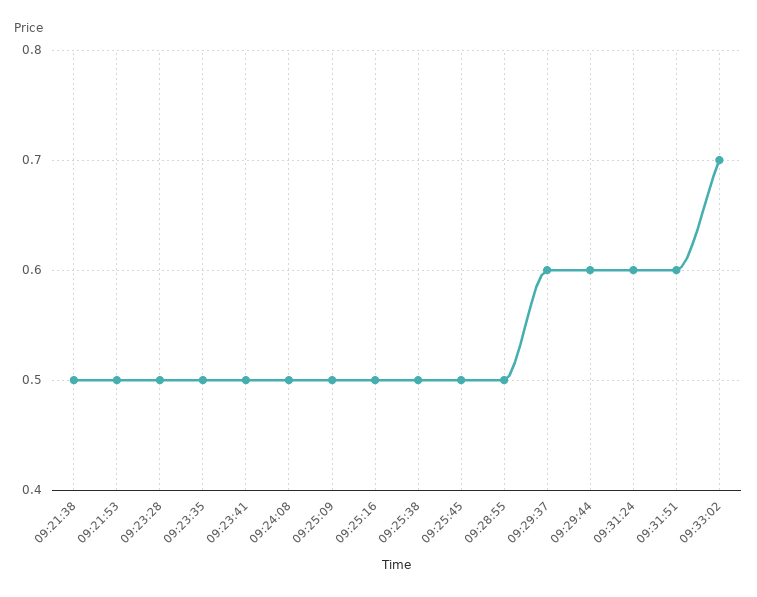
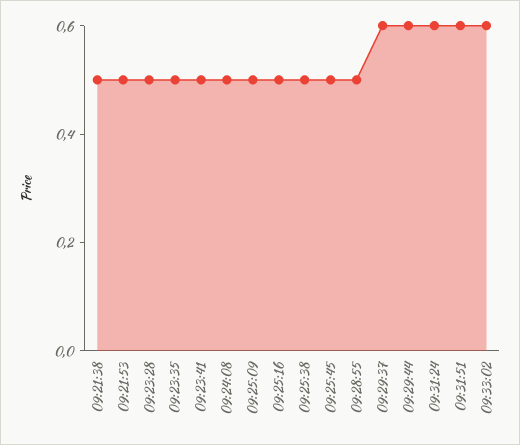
09:33:02: 0.7 -> 0.6

